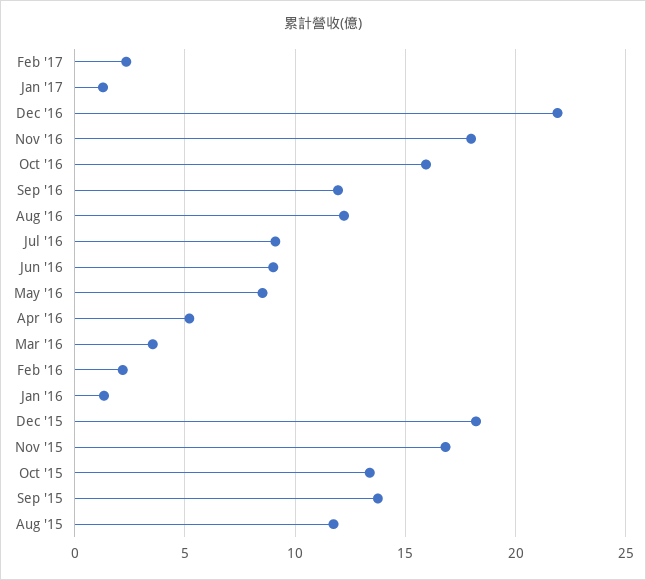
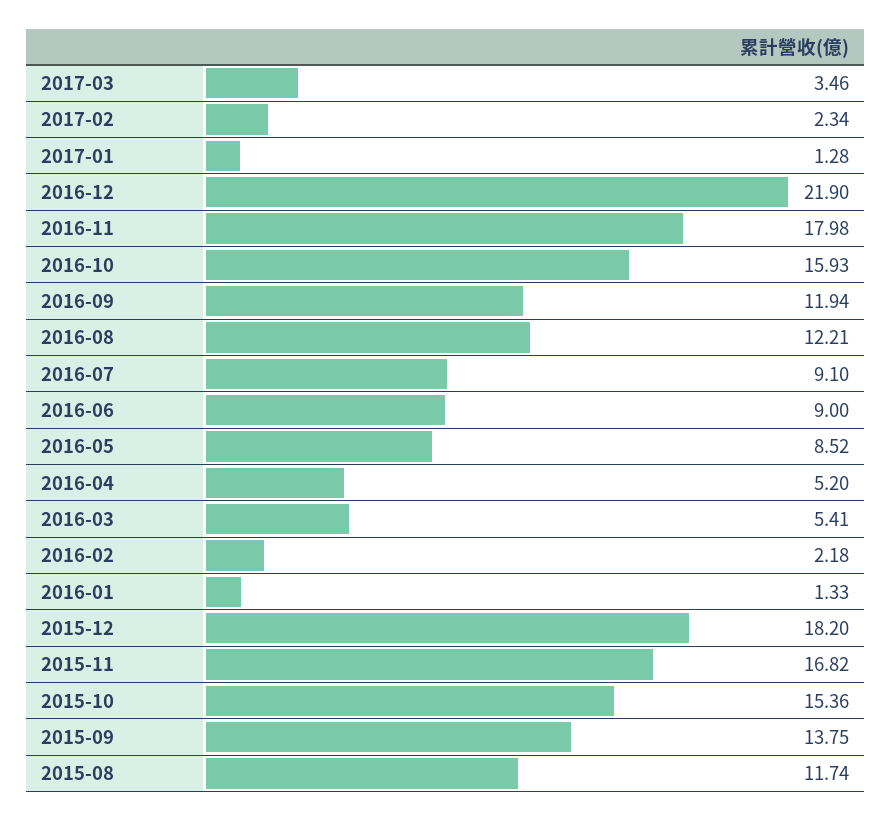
Mar '16: 3.5 -> 5.41
Oct '15: 13.5 -> 15.36
2017-03: none -> 3.46

